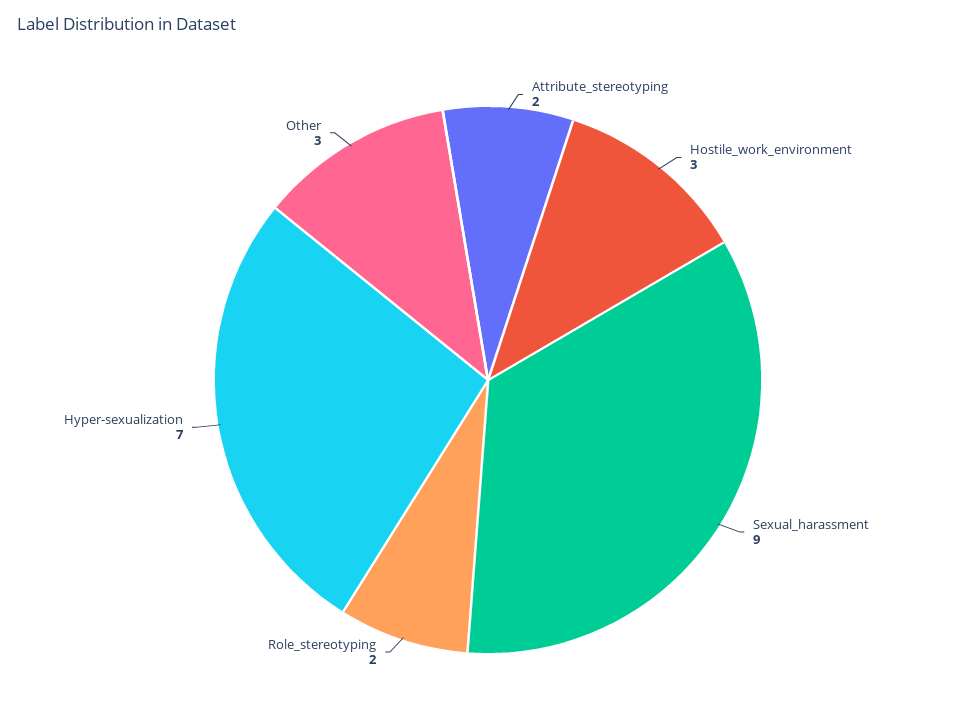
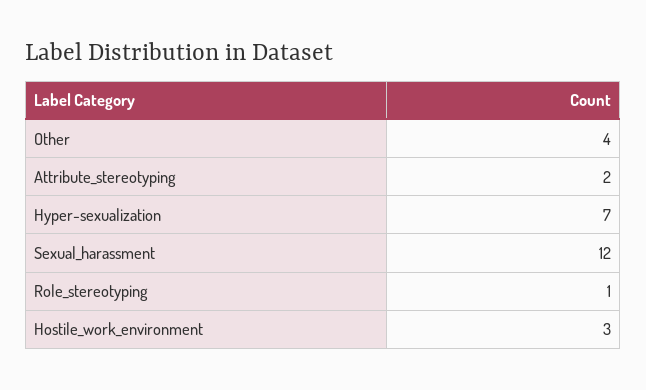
Sexual_harassment: 9 -> 12
Role_stereotyping: 2 -> 1
Other: 3 -> 4

